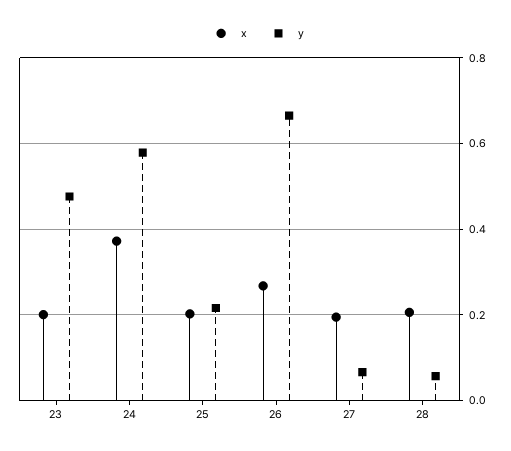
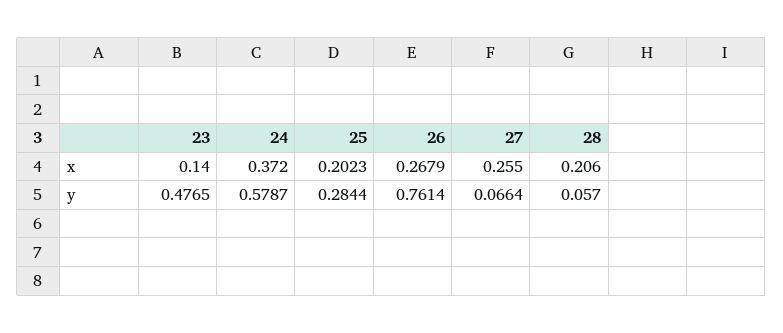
x, 23: 0.2 -> 0.14
y, 25: 0.22 -> 0.2844
y, 26: 0.66 -> 0.7614
x, 27: 0.2 -> 0.255

